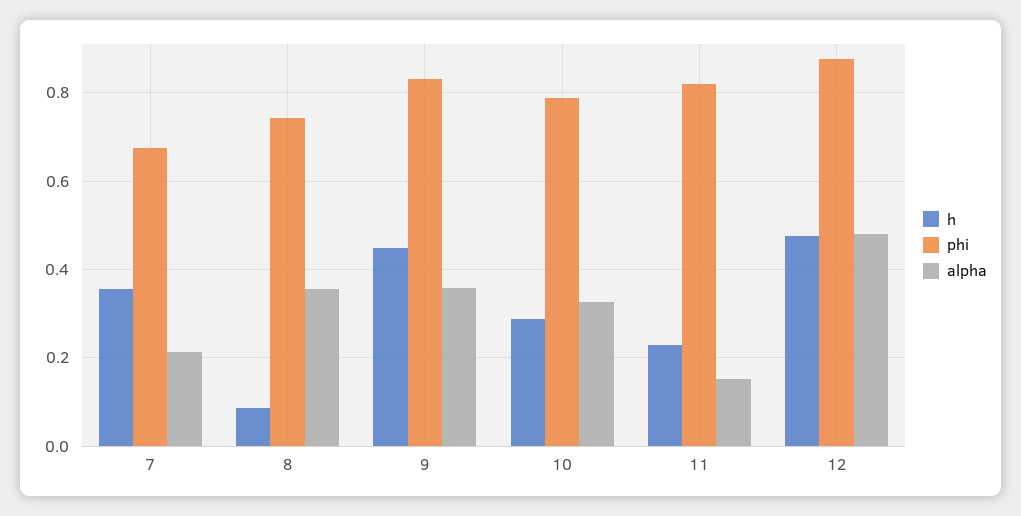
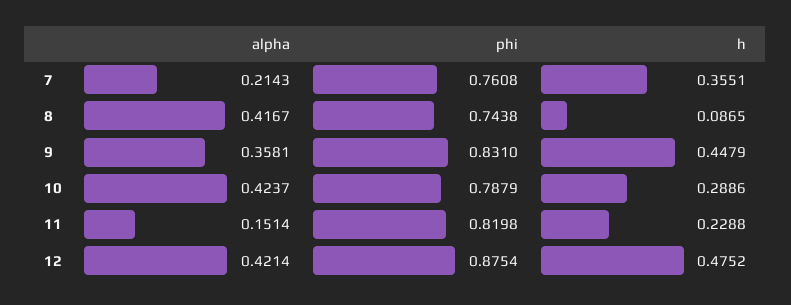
phi, 7: 0.68 -> 0.7608
alpha, 8: 0.36 -> 0.4167
alpha, 10: 0.32 -> 0.4237
alpha, 12: 0.48 -> 0.4214

